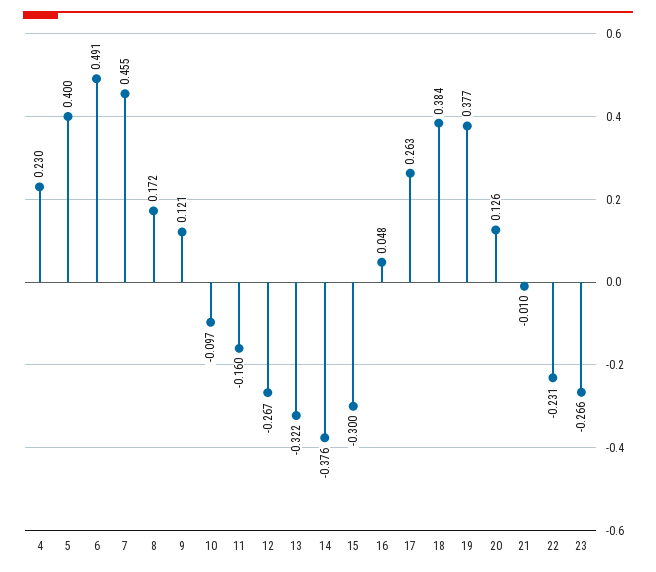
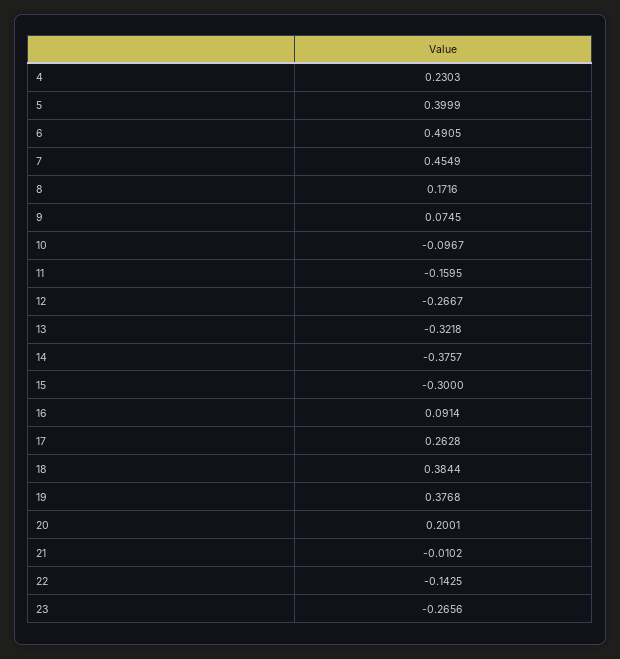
9: 0.121 -> 0.0745
16: 0.048 -> 0.0914
20: 0.126 -> 0.2001
22: -0.231 -> -0.1425

